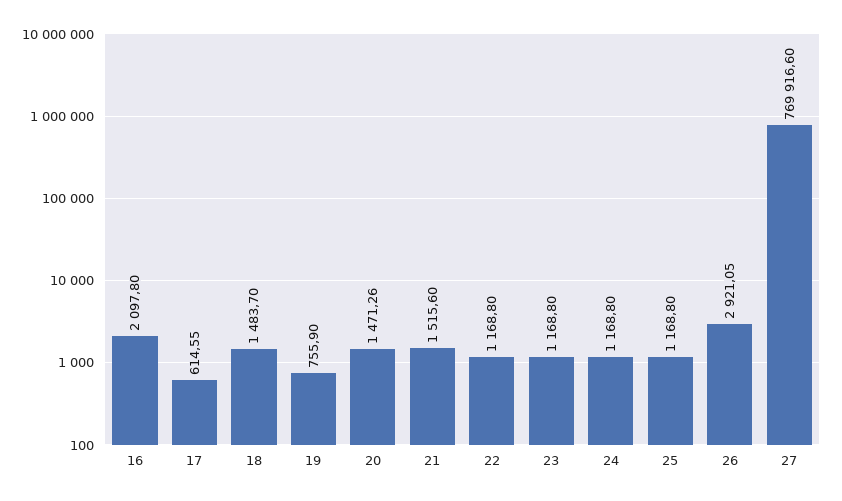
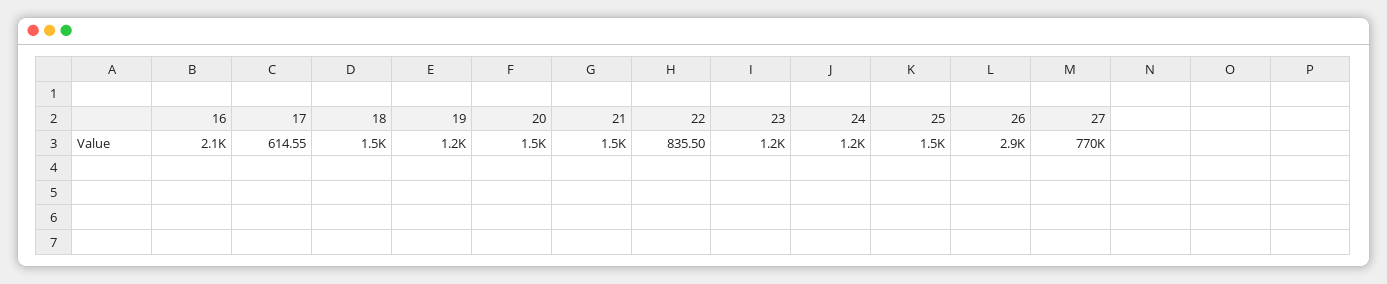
19: 755.9 -> 1200
22: 1168.8 -> 835.5
25: 1168.8 -> 1500

